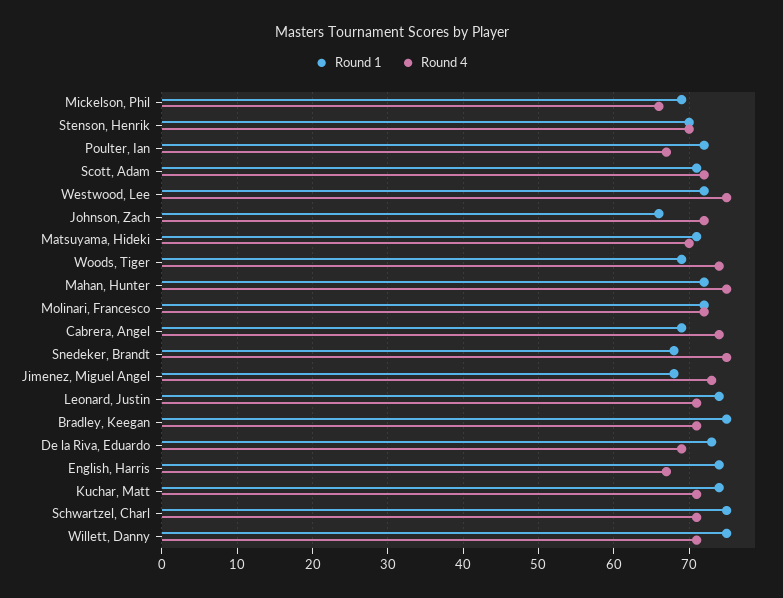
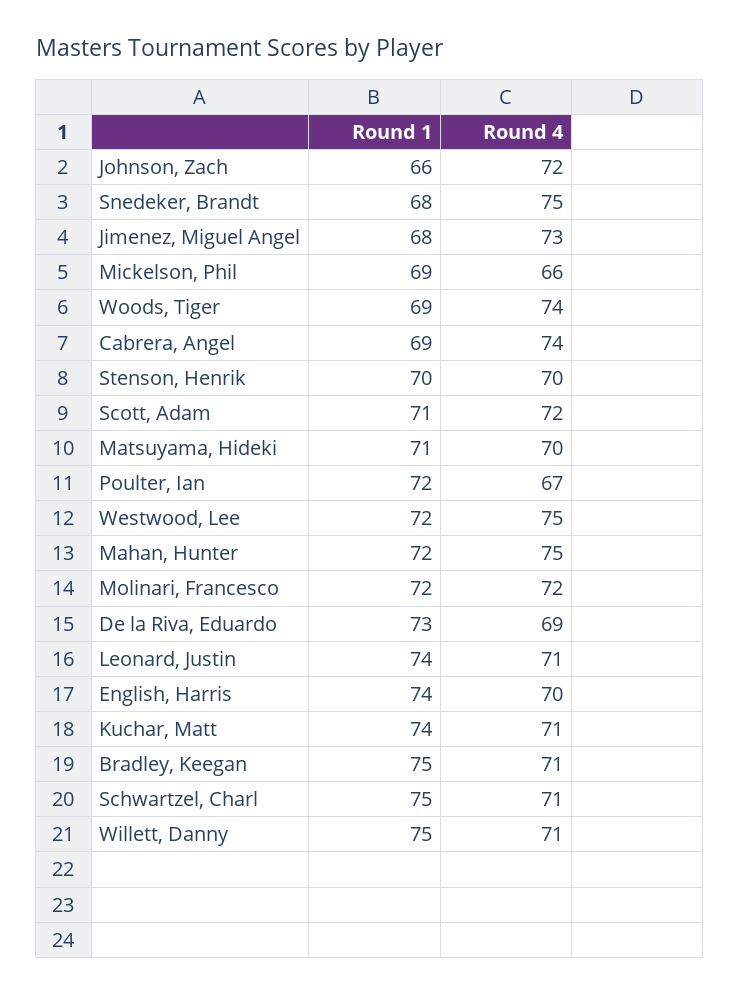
Round 4, English, Harris: 67 -> 70

